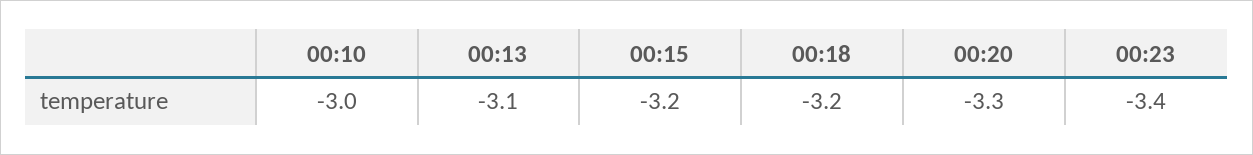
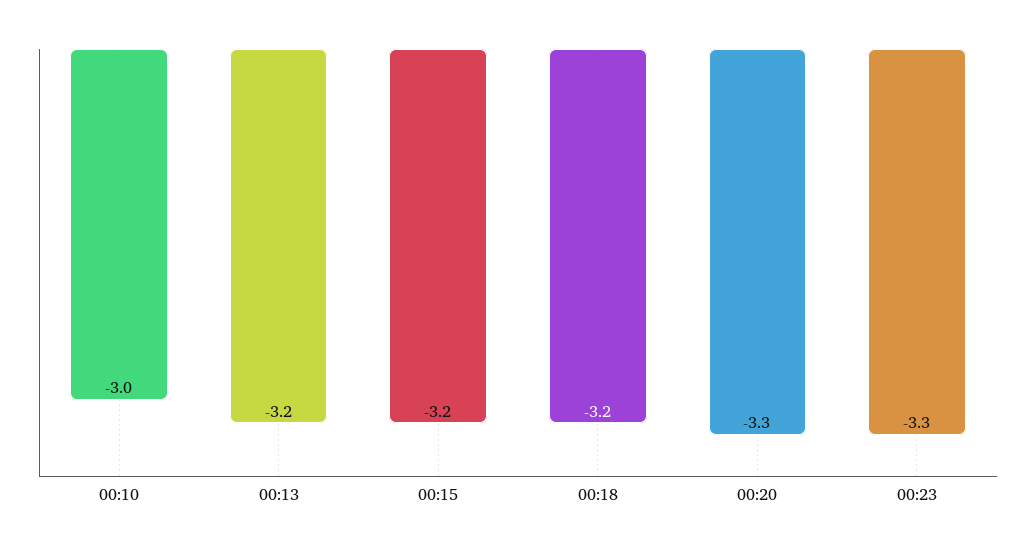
00:13: -3.1 -> -3.2
00:23: -3.4 -> -3.3

